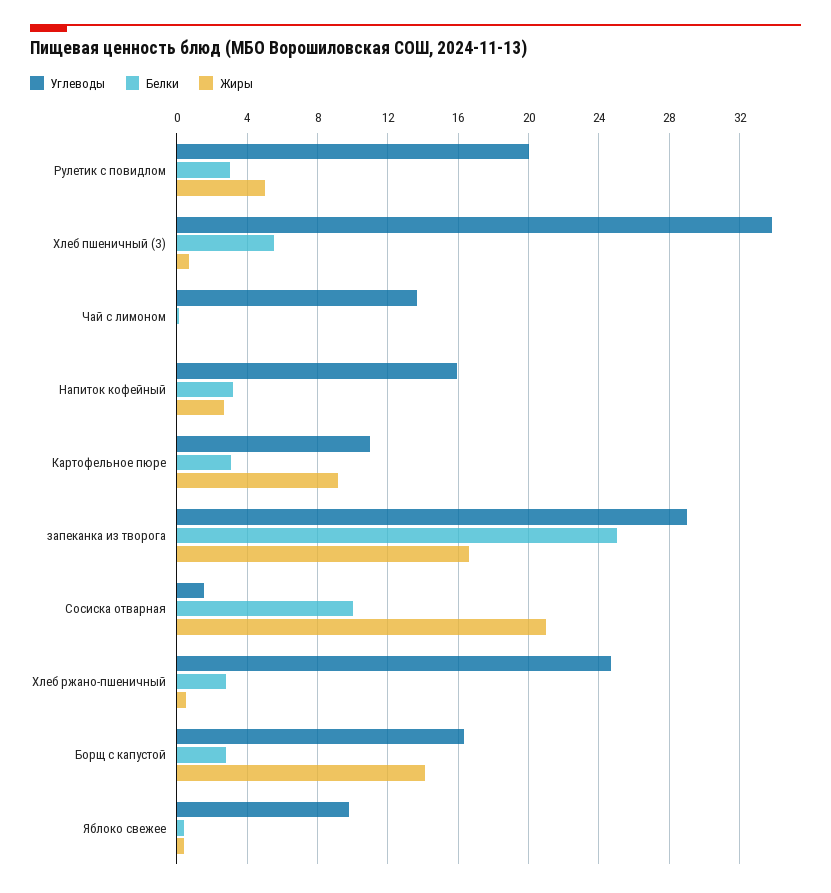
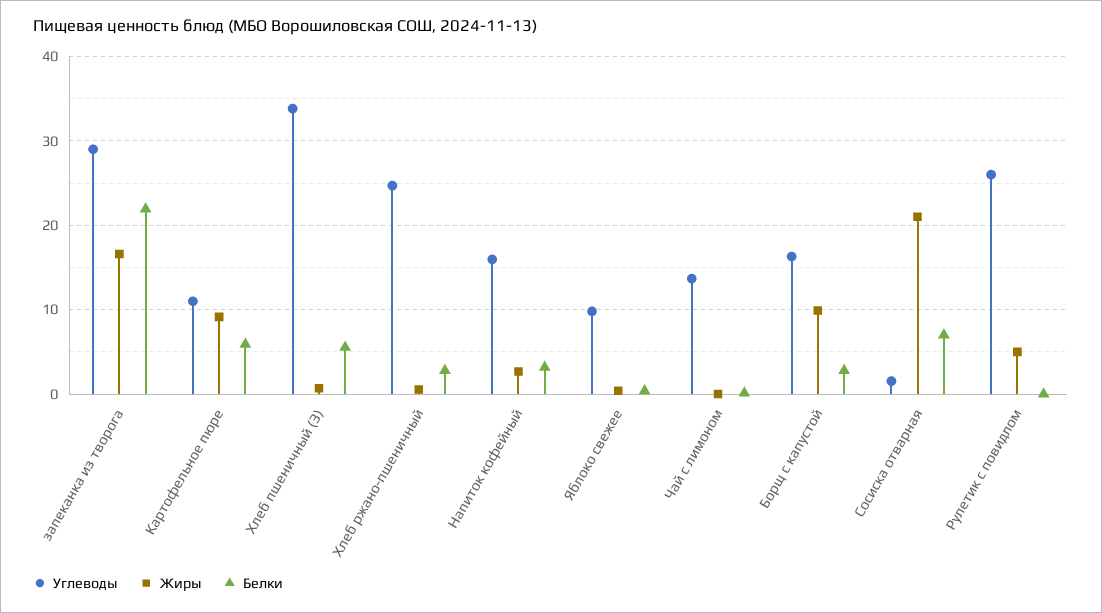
Углеводы, Рулетик с повидлом: 20 -> 26
Белки, Рулетик с повидлом: 3 -> 0
Белки, Картофельное пюре: 3 -> 6
Белки, запеканка из творога: 25 -> 22
Белки, Сосиска отварная: 10 -> 7
Жиры, Борщ с капустой: 14 -> 10

